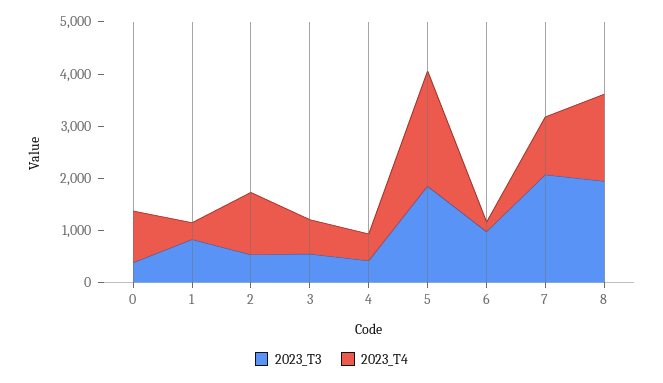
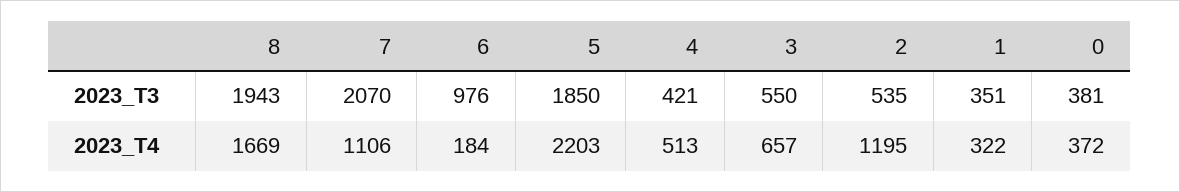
2023_T4, 0: 1000 -> 372
2023_T3, 1: 800 -> 351

